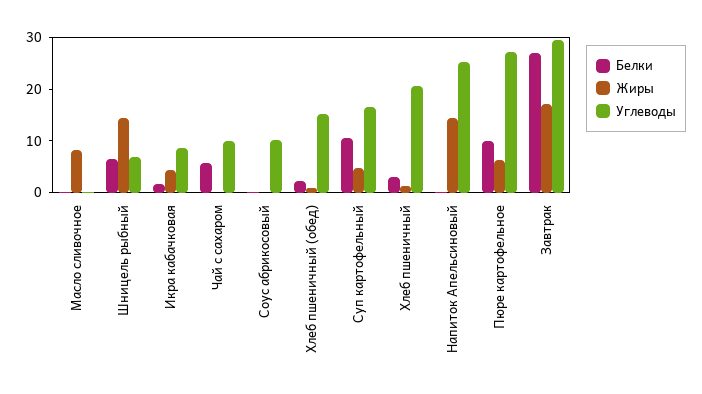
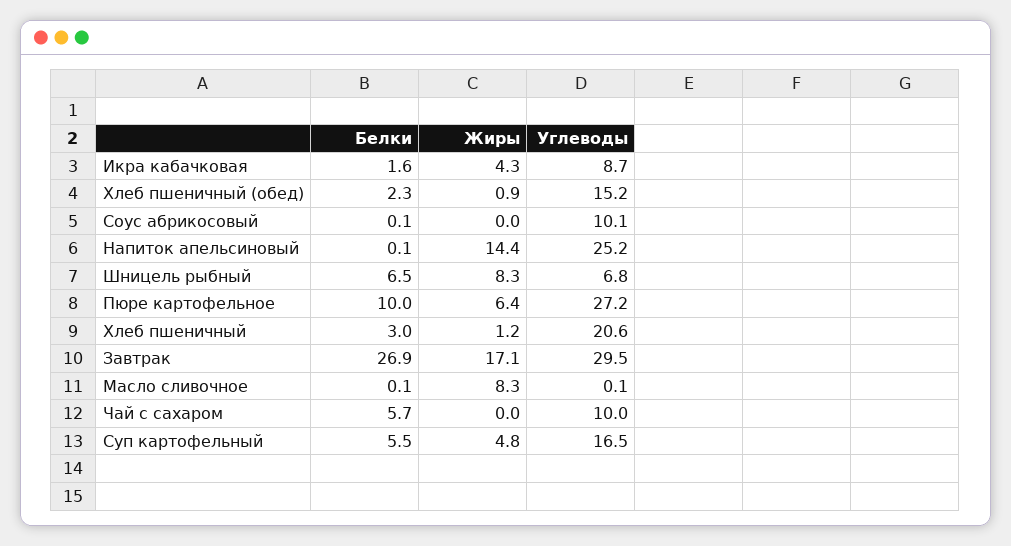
Жиры, Шницель рыбный: 14 -> 8.3
Белки, Суп картофельный: 10 -> 5.5

